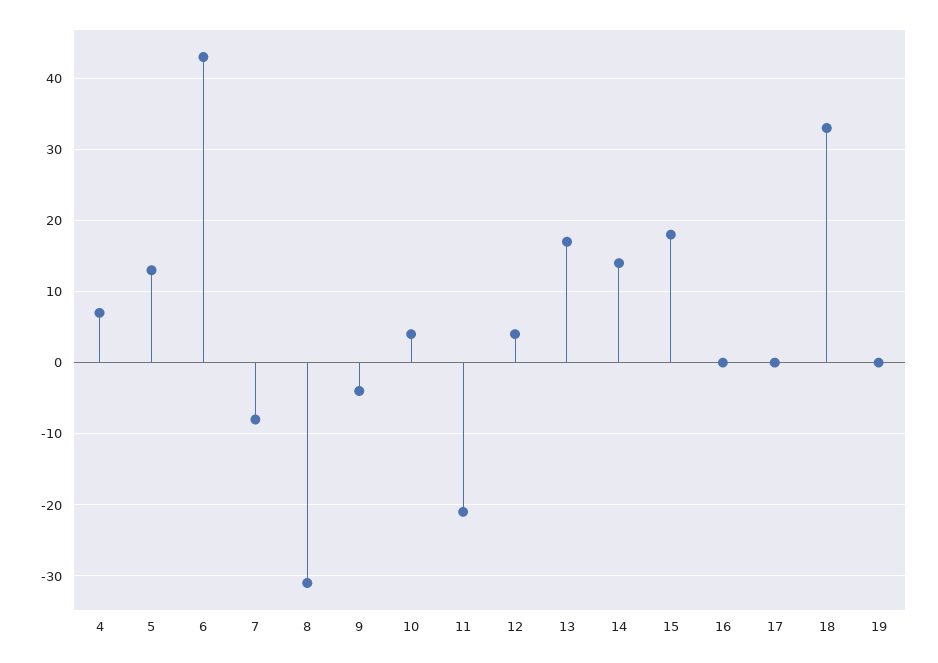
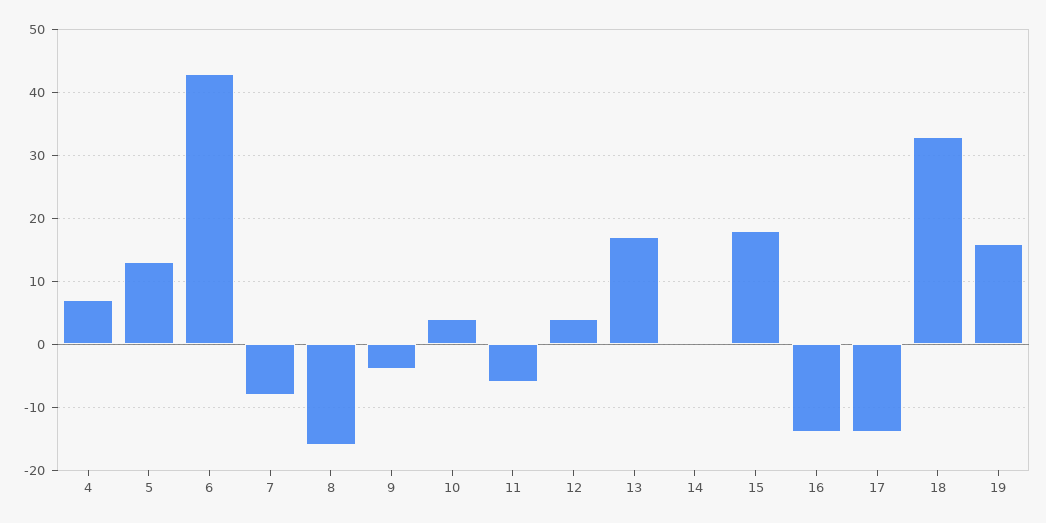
8: -31 -> -16
11: -21 -> -6
14: 14 -> 0
16: 0 -> -14
17: 0 -> -14
19: 0 -> 16

